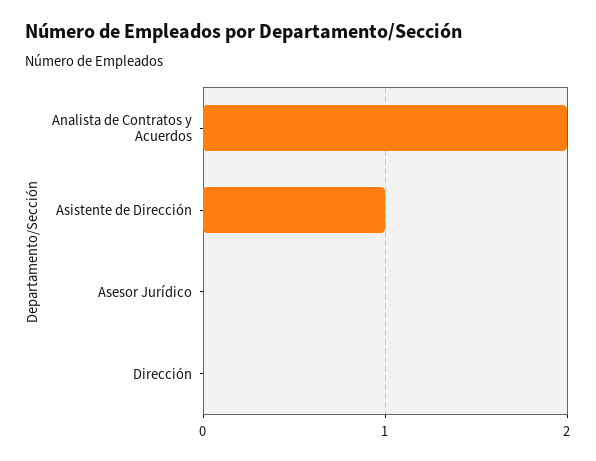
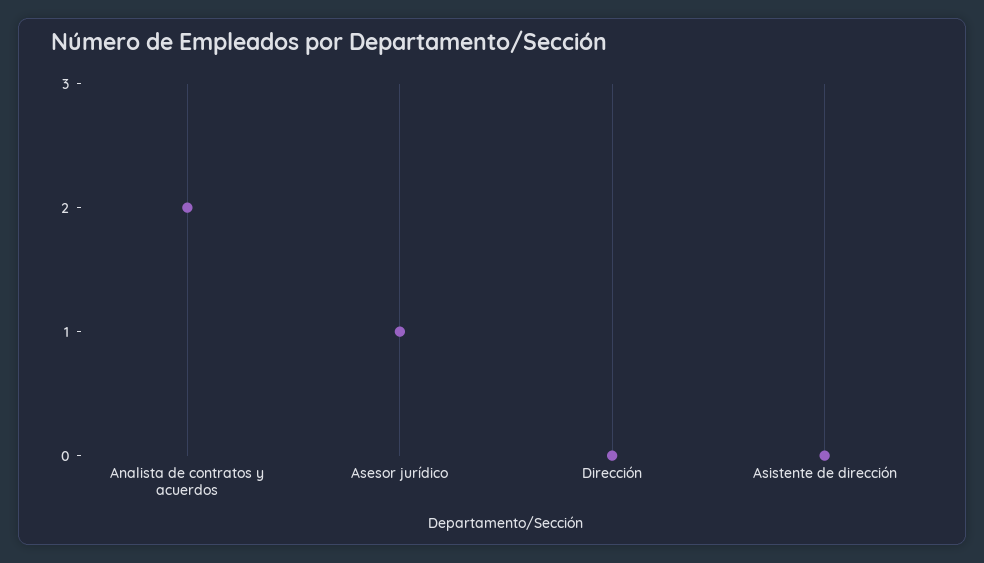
Asistente de Dirección: 1 -> 0
Asesor Jurídico: 0 -> 1

